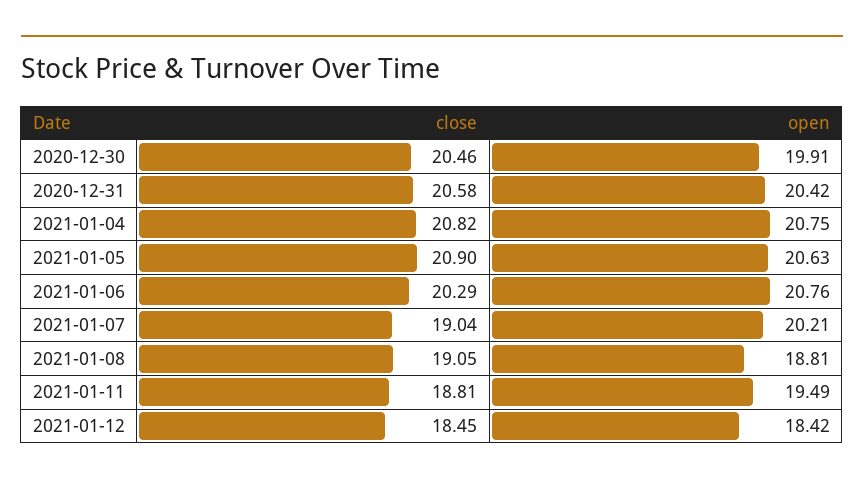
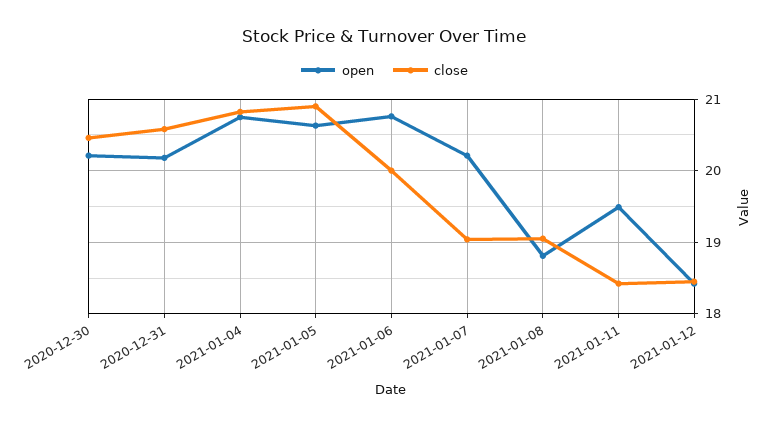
open, 2020-12-30: 19.91 -> 20.2
open, 2020-12-31: 20.42 -> 20.2
close, 2021-01-06: 20.29 -> 20
close, 2021-01-11: 18.81 -> 18.4

